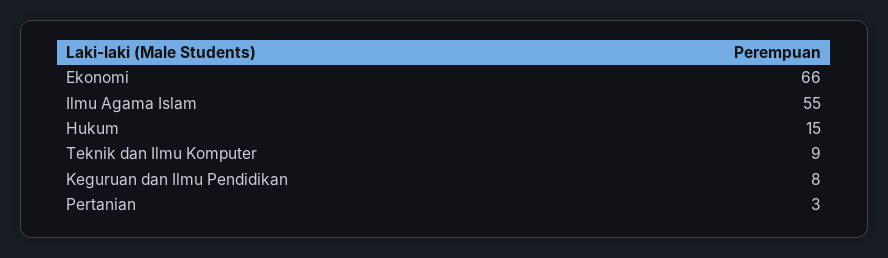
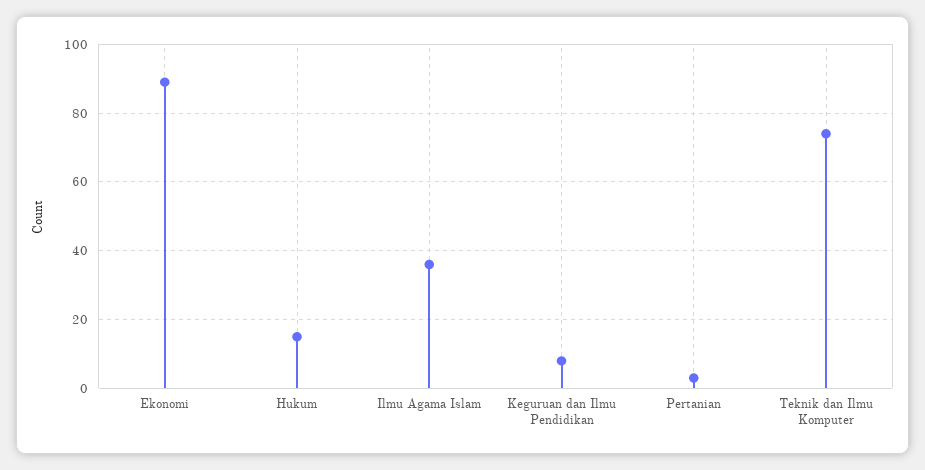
Ekonomi: 66 -> 90
Ilmu Agama Islam: 55 -> 35
Teknik dan Ilmu Komputer: 9 -> 75

